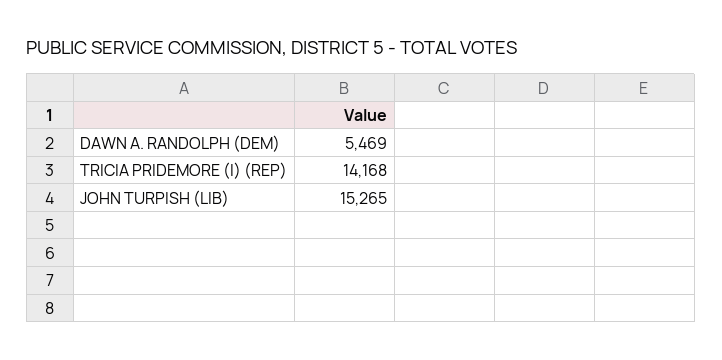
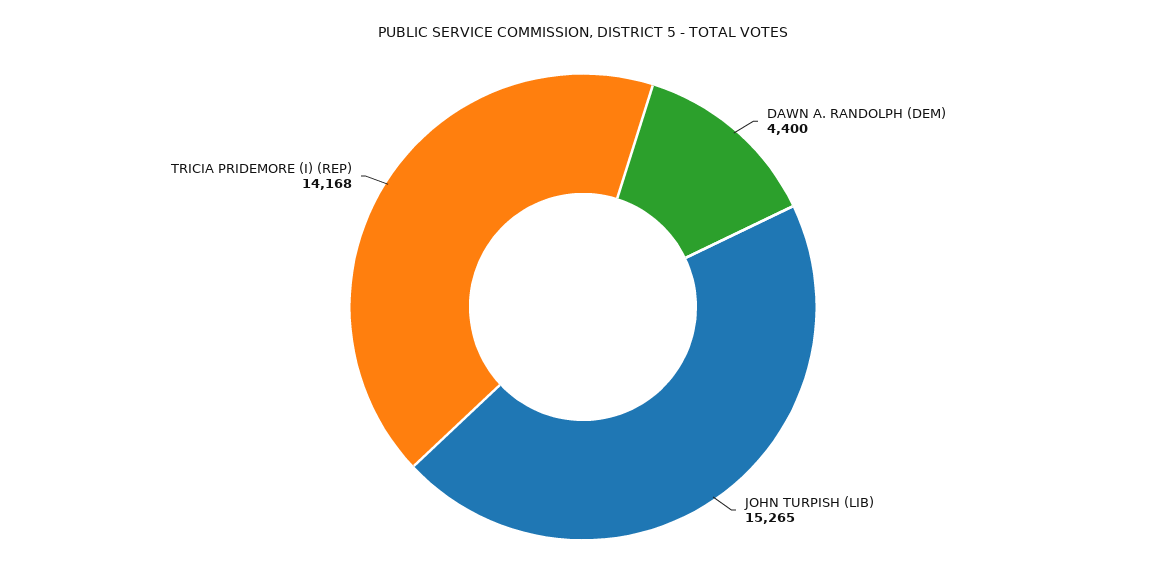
DAWN A. RANDOLPH (DEM): 5469 -> 4400

